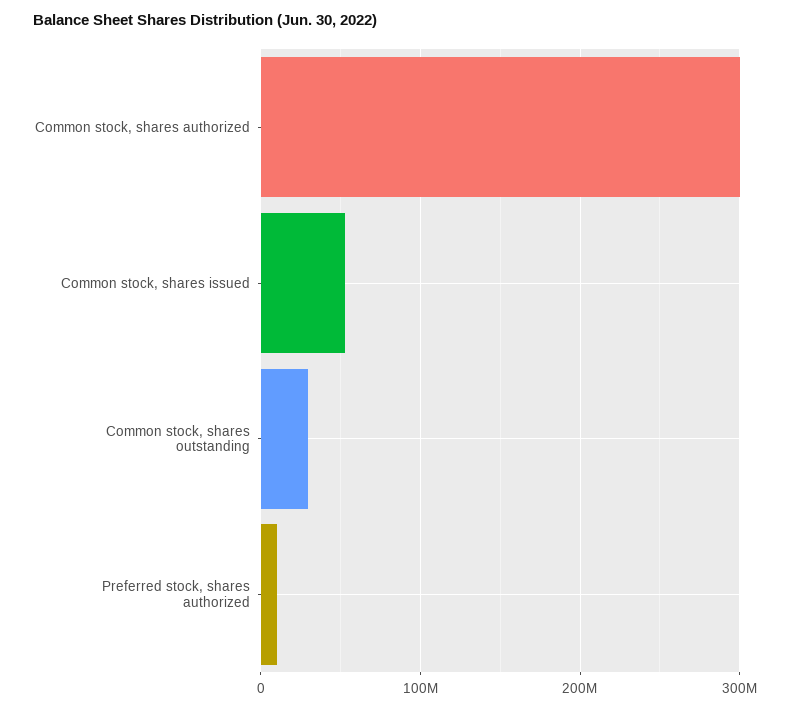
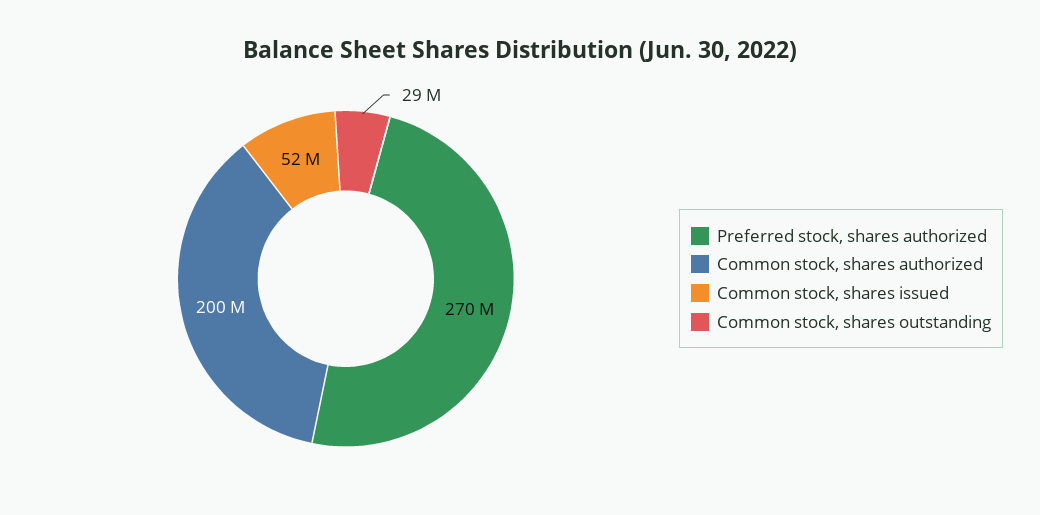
Common stock, shares authorized: 300000000 -> 200000000
Preferred stock, shares authorized: 10000000 -> 270000000

